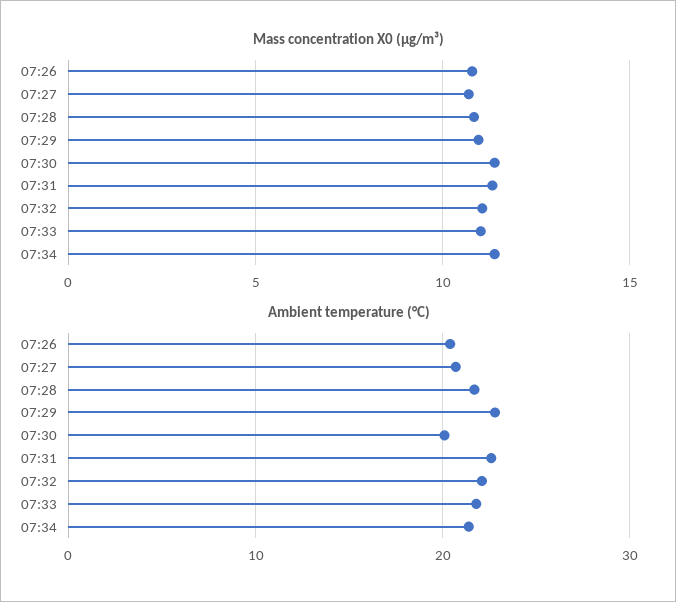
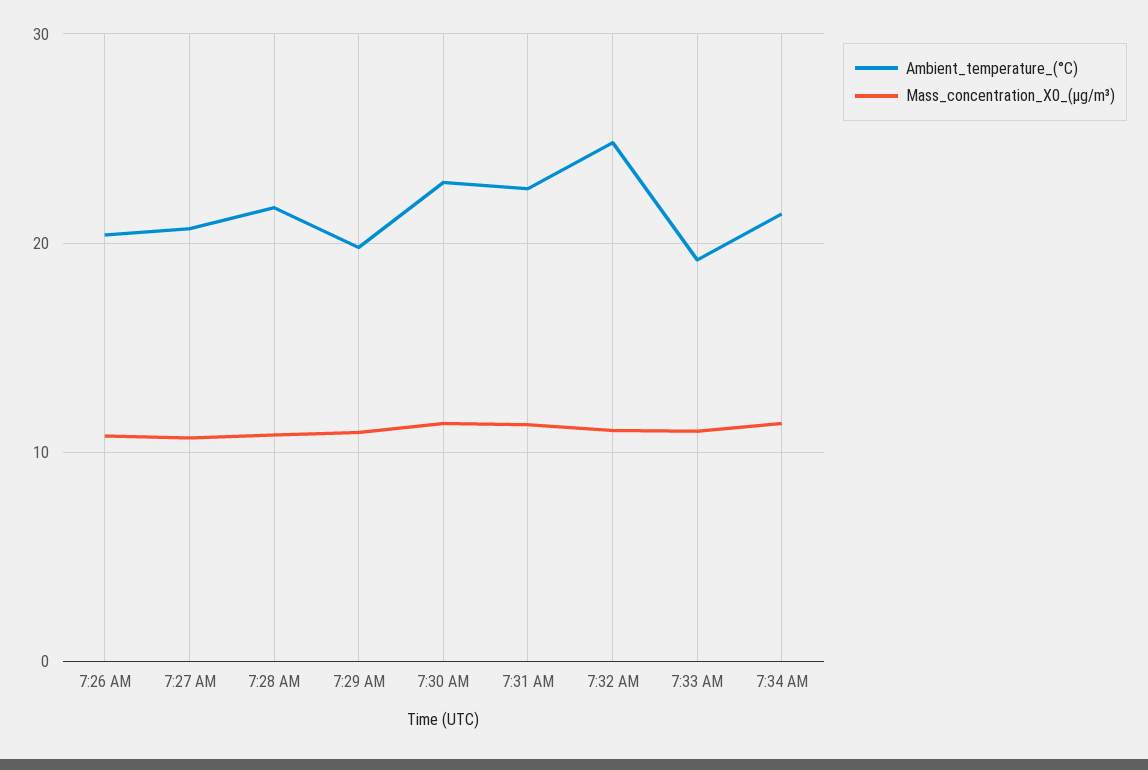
Ambient temperature (°C), 07:29: 23 -> 20
Ambient temperature (°C), 07:30: 20 -> 23
Ambient temperature (°C), 07:32: 22 -> 25
Ambient temperature (°C), 07:33: 22 -> 19

